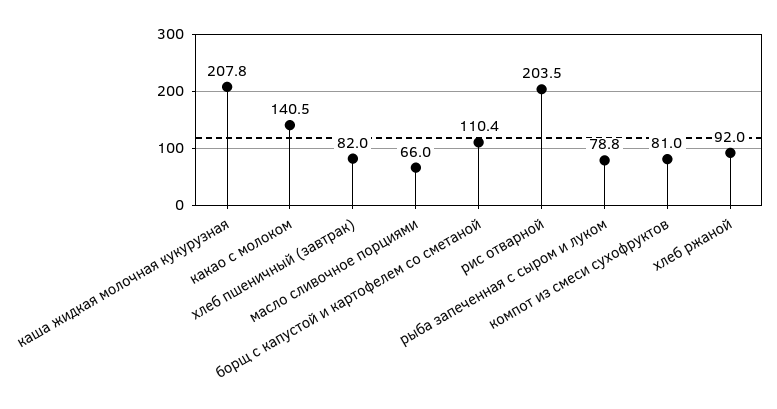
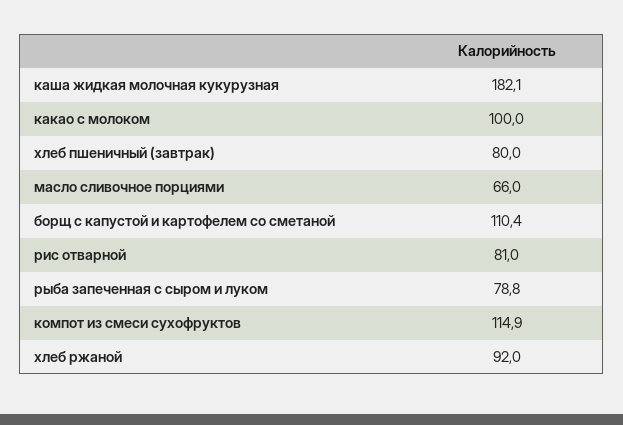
каша жидкая молочная кукурузная: 207.8 -> 182.1
какао с молоком: 140.5 -> 100
хлеб пшеничный (завтрак): 82 -> 80
рис отварной: 203.5 -> 81
компот из смеси сухофруктов: 81 -> 114.9

